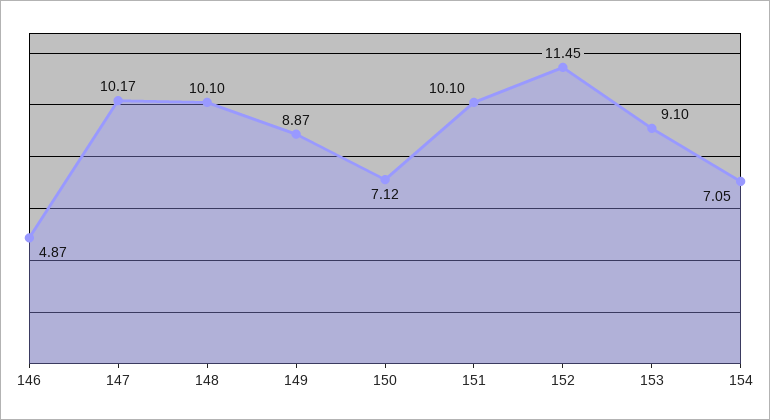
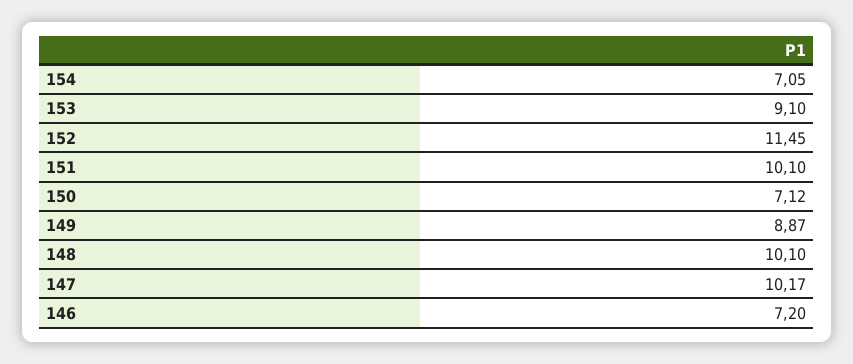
146: 4.87 -> 7.2

